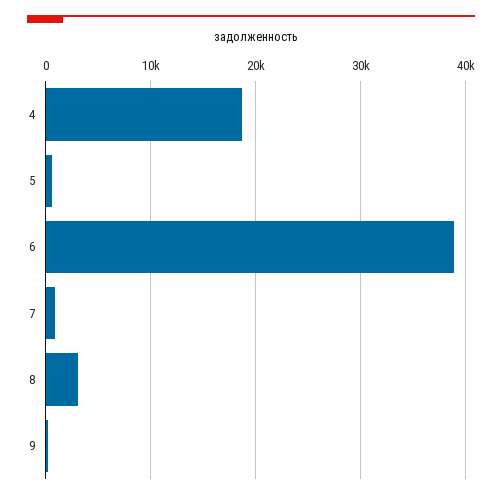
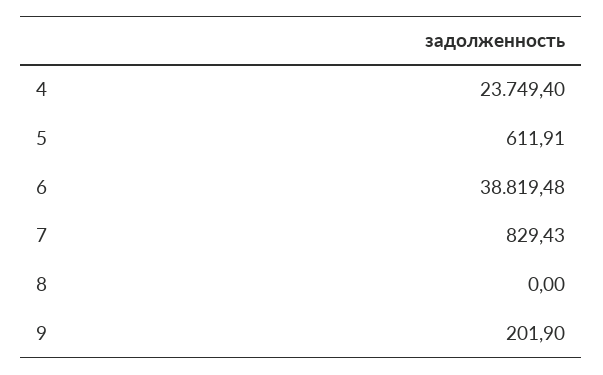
4: 19000 -> 23749.4
8: 3000 -> 0

